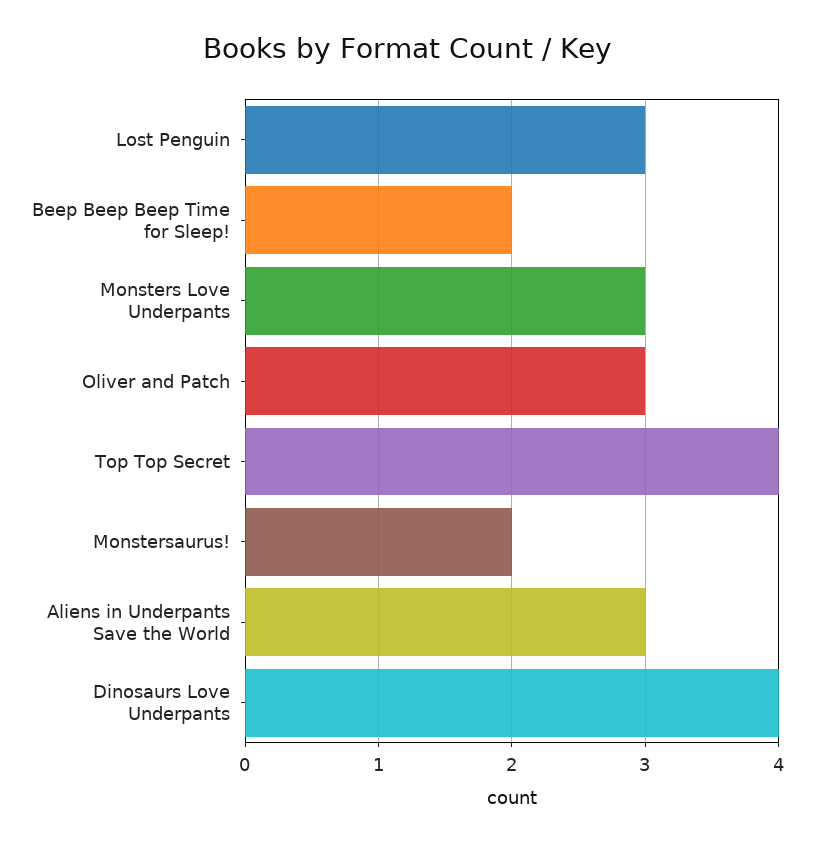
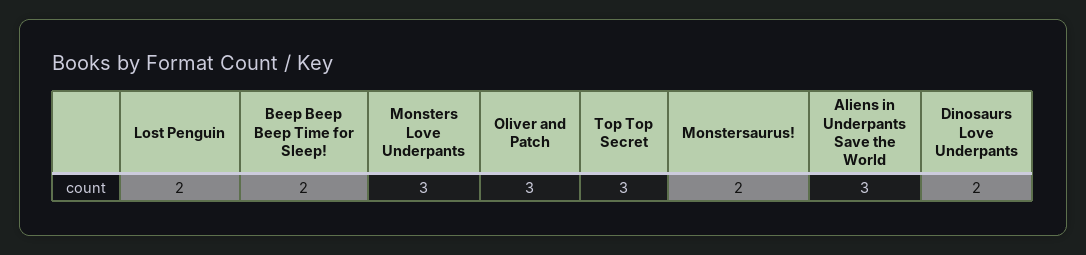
Lost Penguin: 3 -> 2
Top Top Secret: 4 -> 3
Dinosaurs Love Underpants: 4 -> 2

